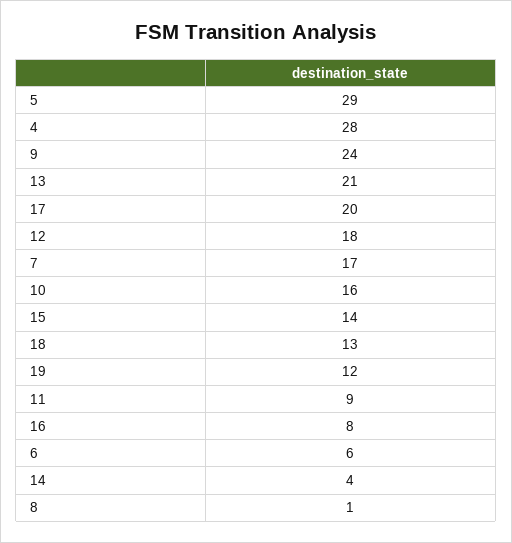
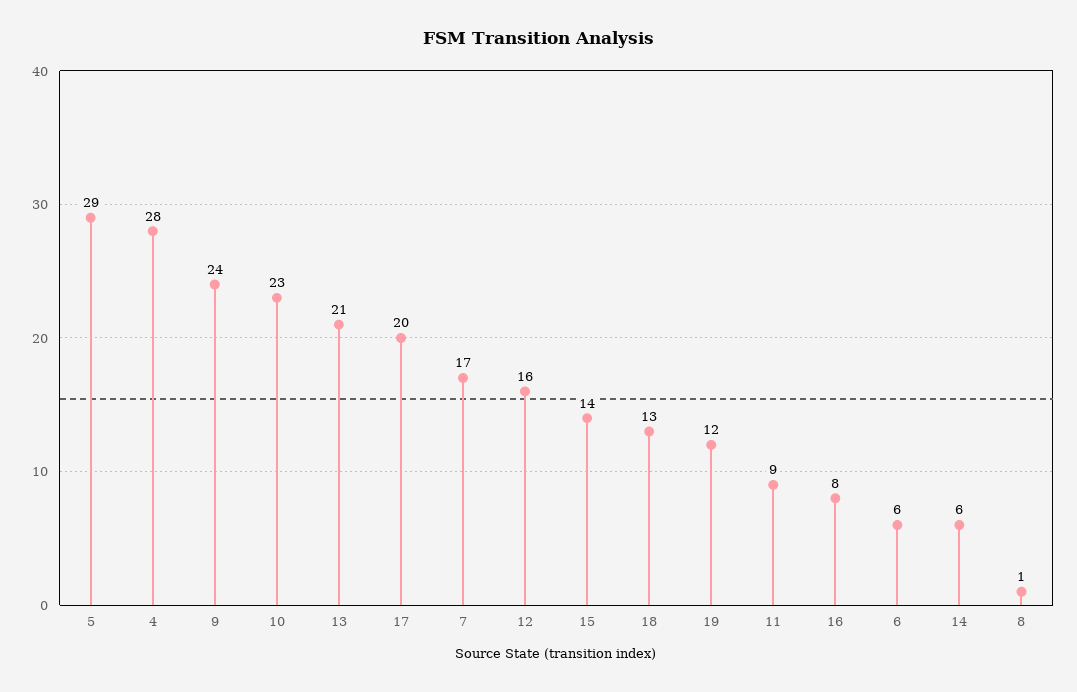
12: 18 -> 16
10: 16 -> 23
14: 4 -> 6

